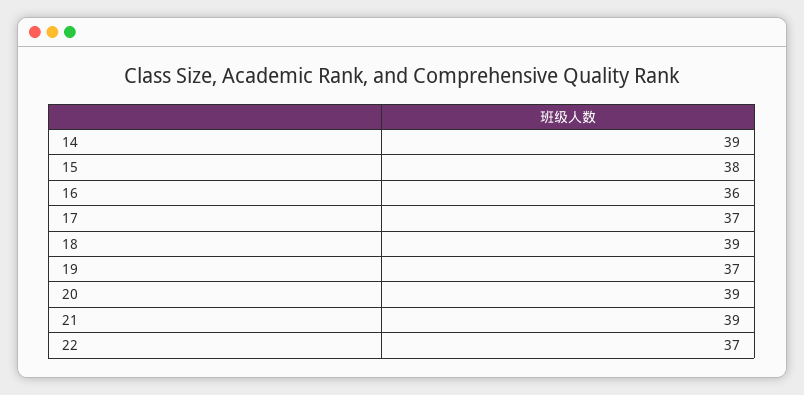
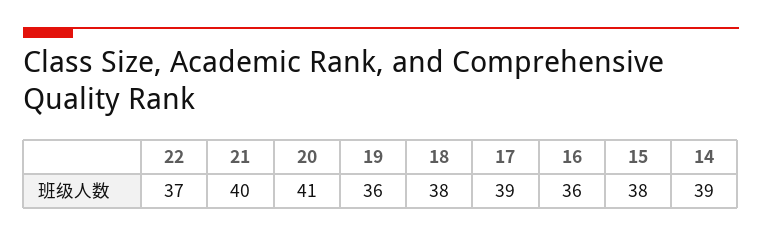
17: 37 -> 39
18: 39 -> 38
19: 37 -> 36
20: 39 -> 41
21: 39 -> 40

